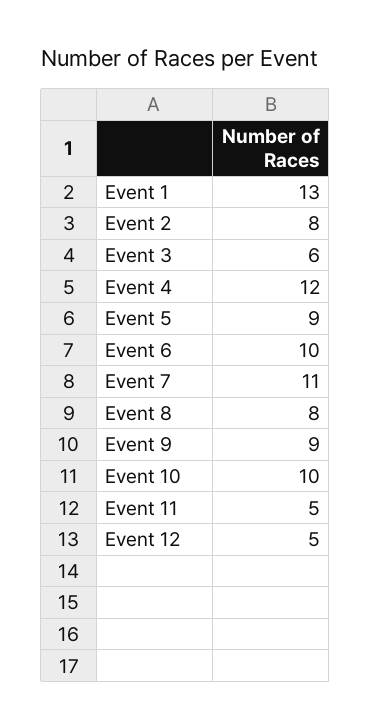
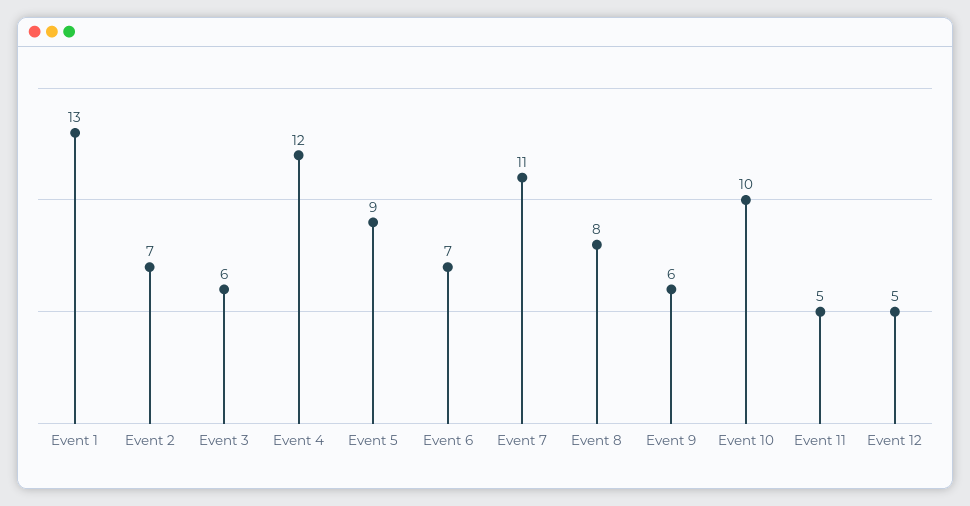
Event 2: 8 -> 7
Event 6: 10 -> 7
Event 9: 9 -> 6

